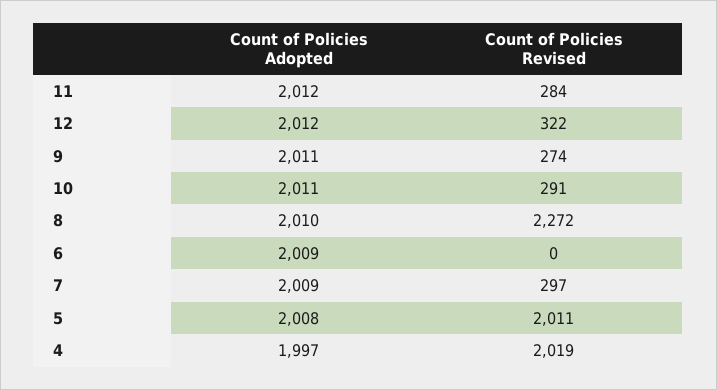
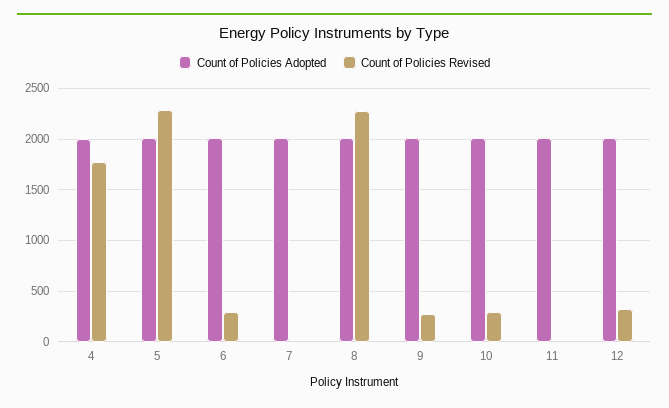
Count of Policies Revised, 11: 284 -> 0
Count of Policies Revised, 6: 0 -> 300
Count of Policies Revised, 7: 297 -> 0
Count of Policies Revised, 5: 2011 -> 2300
Count of Policies Revised, 4: 2019 -> 1800

